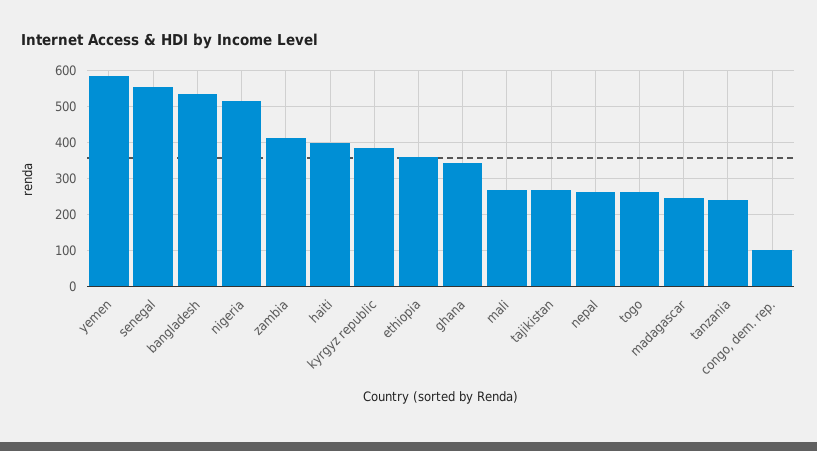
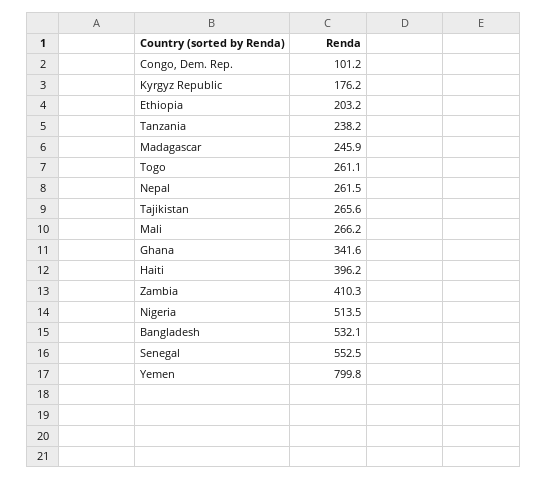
yemen: 580 -> 799.8
kyrgyz republic: 380 -> 176.2
ethiopia: 360 -> 203.2

